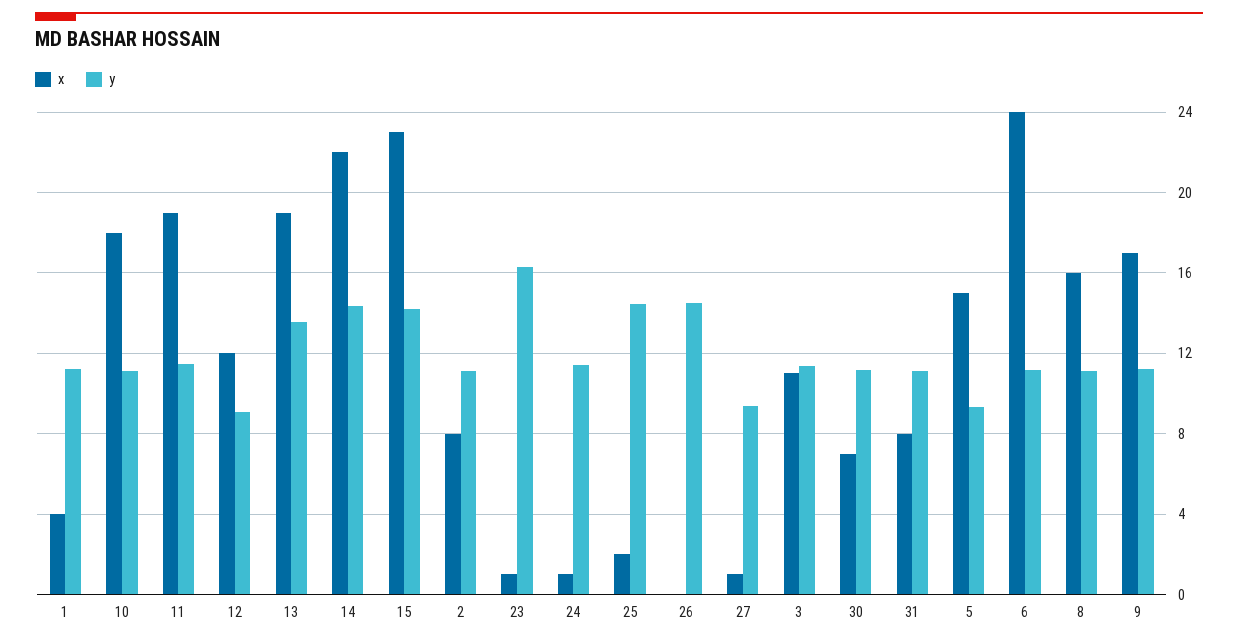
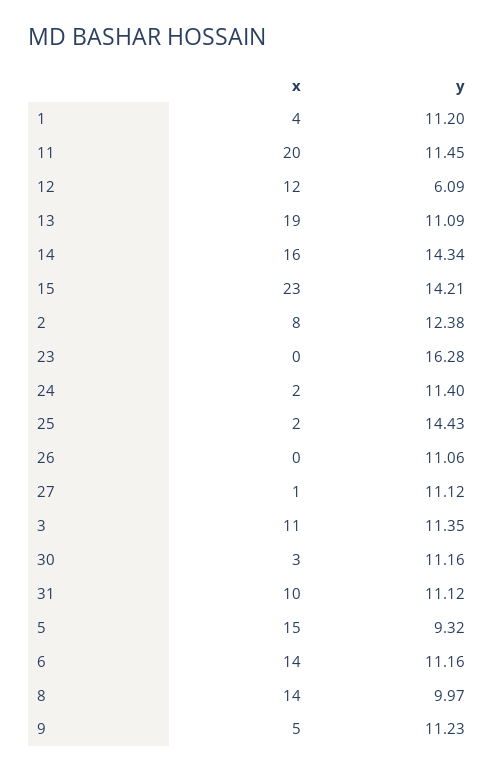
x, 10: 18 -> none
y, 10: 11 -> none
x, 11: 19 -> 20
y, 12: 9 -> 6.09
y, 13: 13.5 -> 11.09
x, 14: 22 -> 16
y, 2: 11 -> 12.38
x, 23: 1 -> 0
x, 24: 1 -> 2
y, 26: 14.5 -> 11.06
y, 27: 9.5 -> 11.12
x, 30: 7 -> 3
x, 31: 8 -> 10
x, 6: 24 -> 14
x, 8: 16 -> 14
y, 8: 11 -> 9.97
x, 9: 17 -> 5

